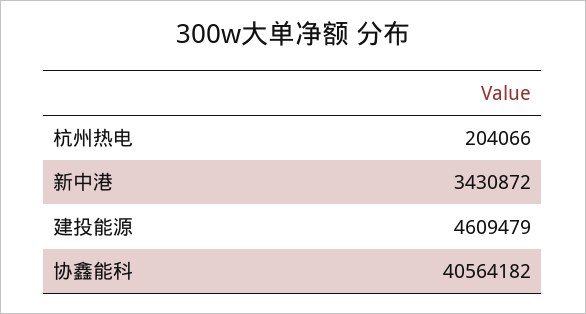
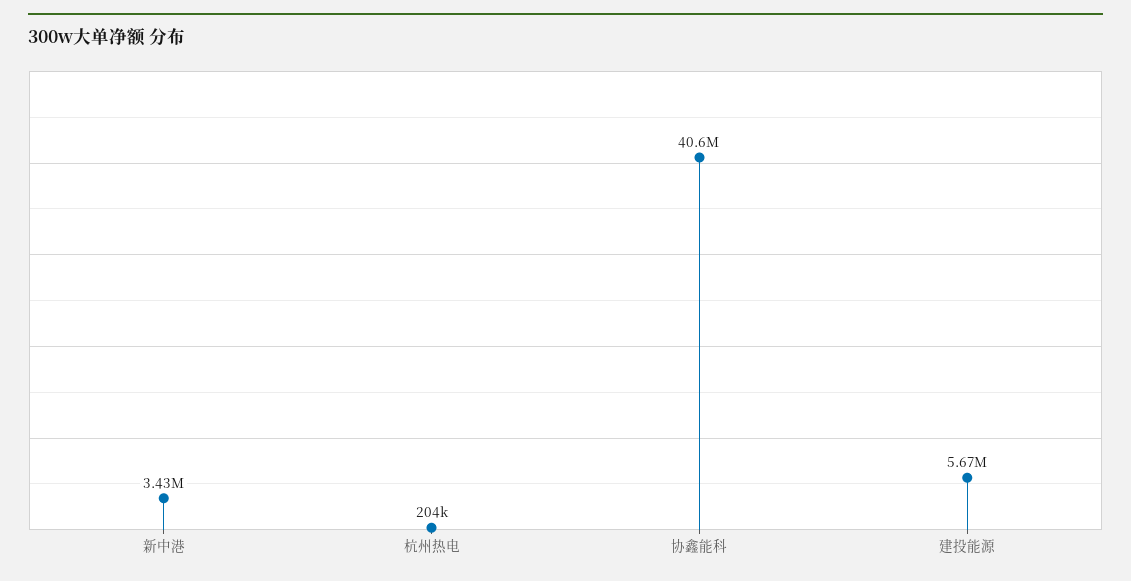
建投能源: 4609479 -> 5670000

